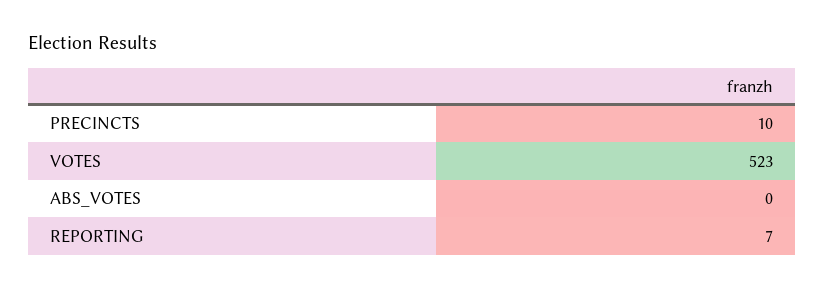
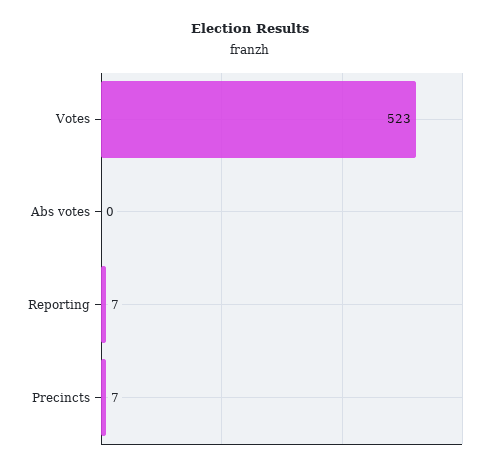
PRECINCTS: 10 -> 7

